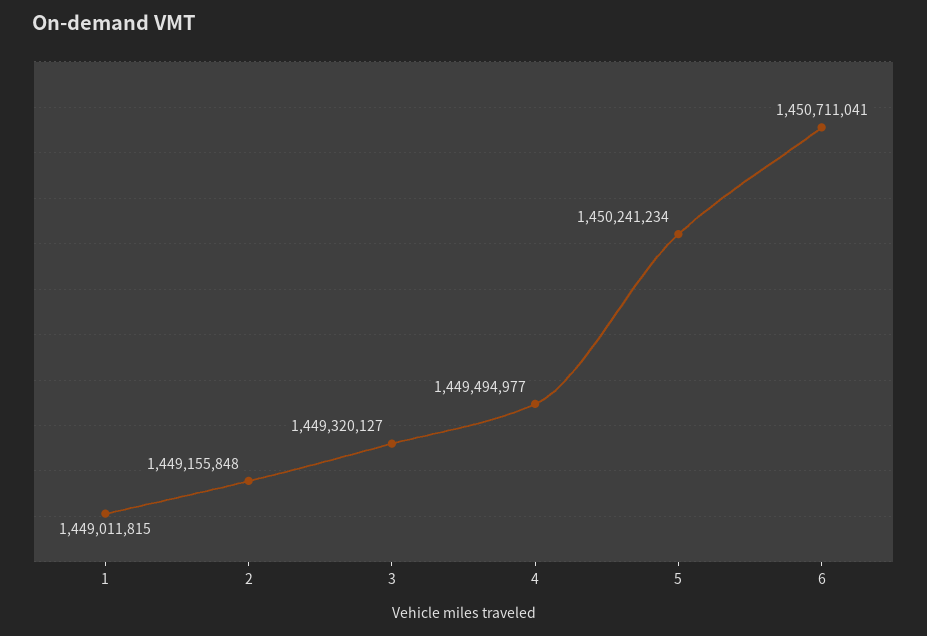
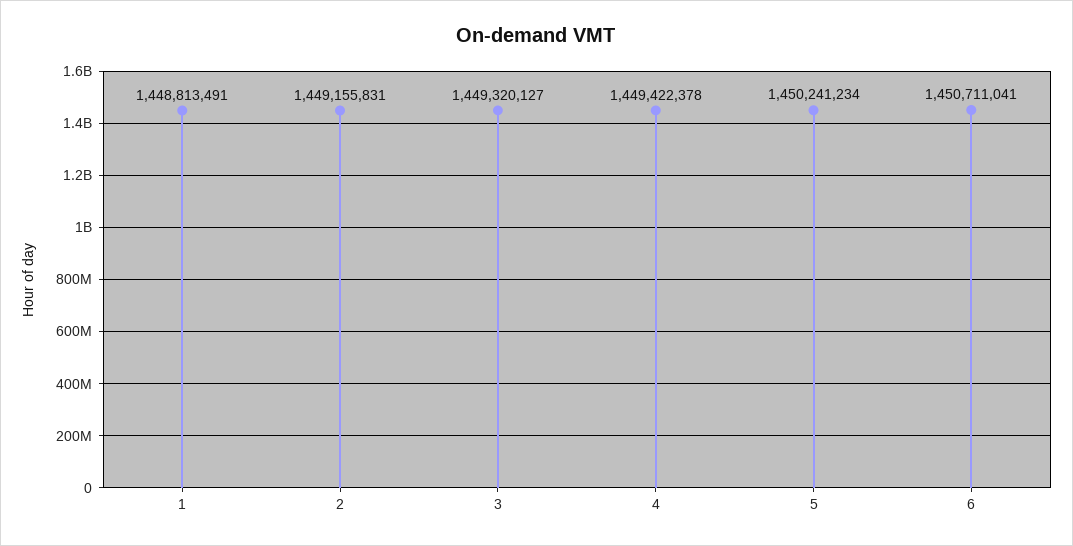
1: 1449011815 -> 1448813491
2: 1449155848 -> 1449155831
4: 1449494977 -> 1449422378

